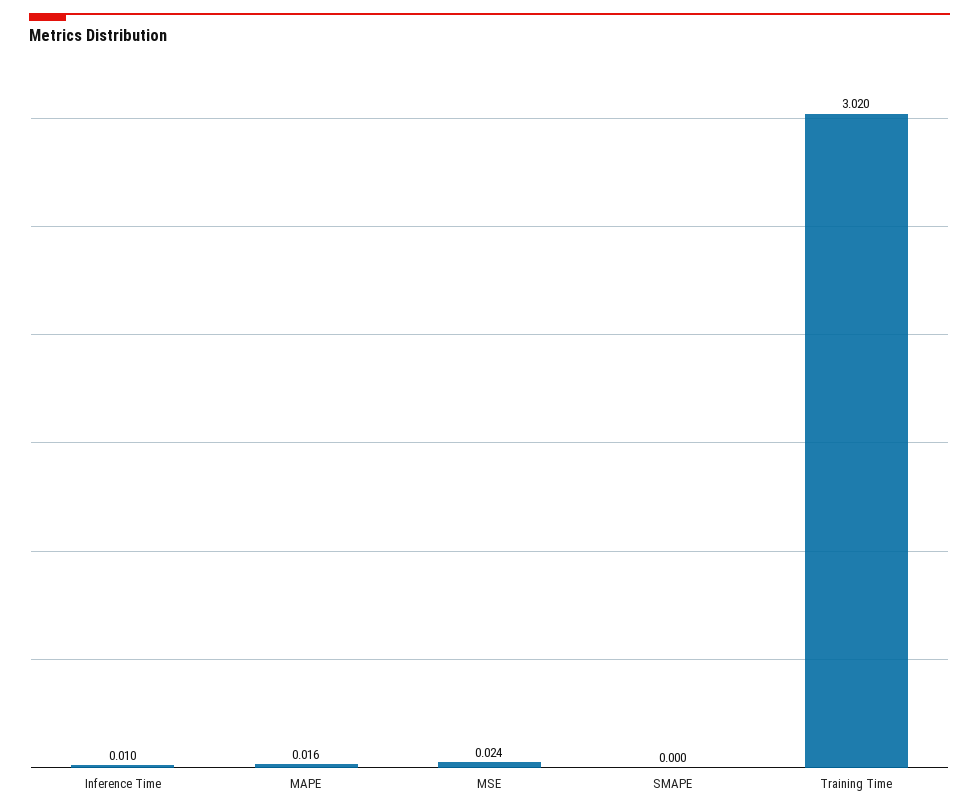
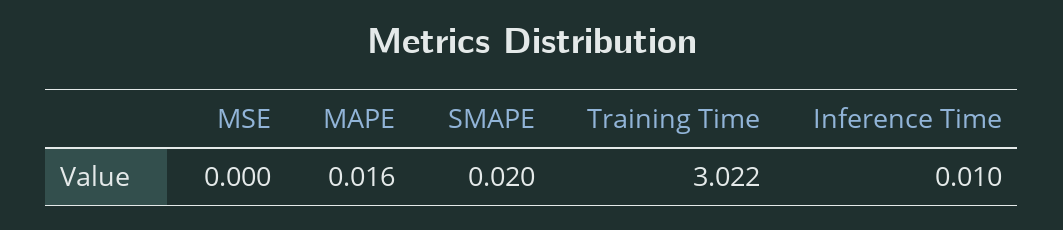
MSE: 0.024 -> 0
SMAPE: 0 -> 0.02
Training Time: 3.02 -> 3.022

